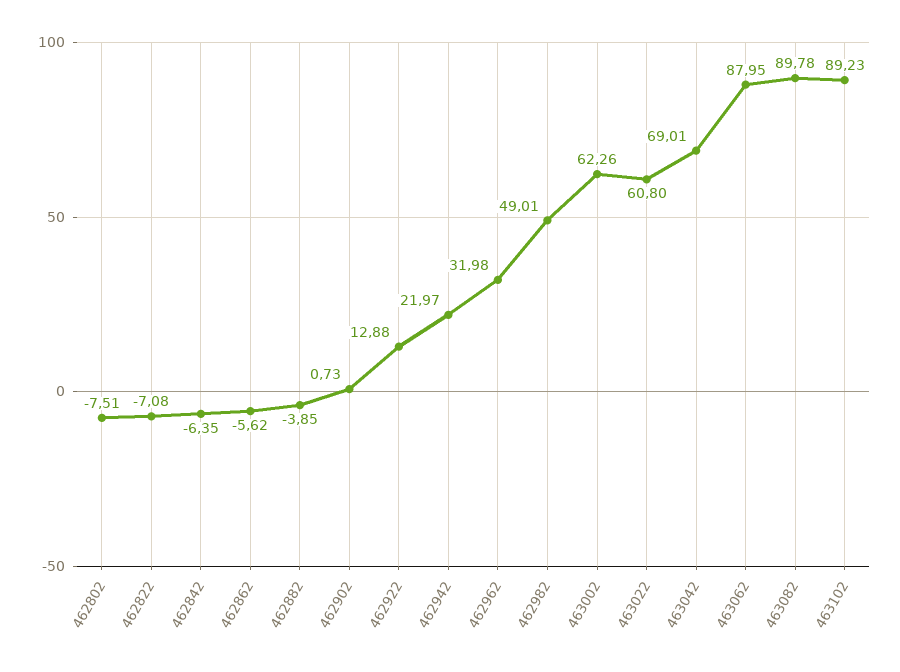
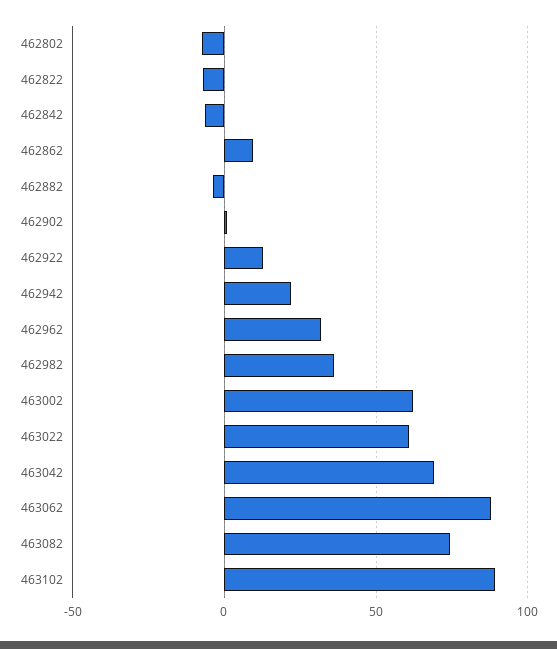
462862: -5.62 -> 10
462982: 49.01 -> 35
463082: 89.78 -> 75

